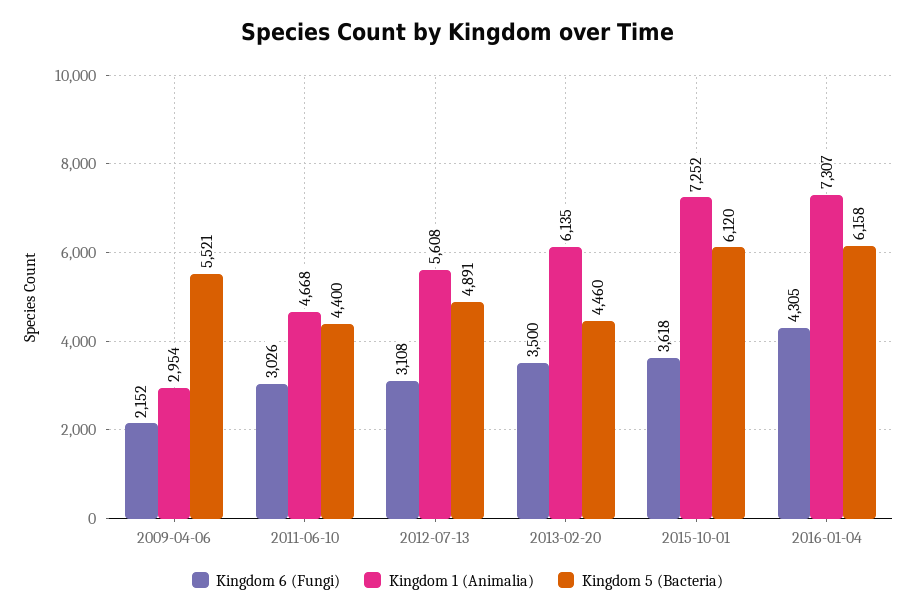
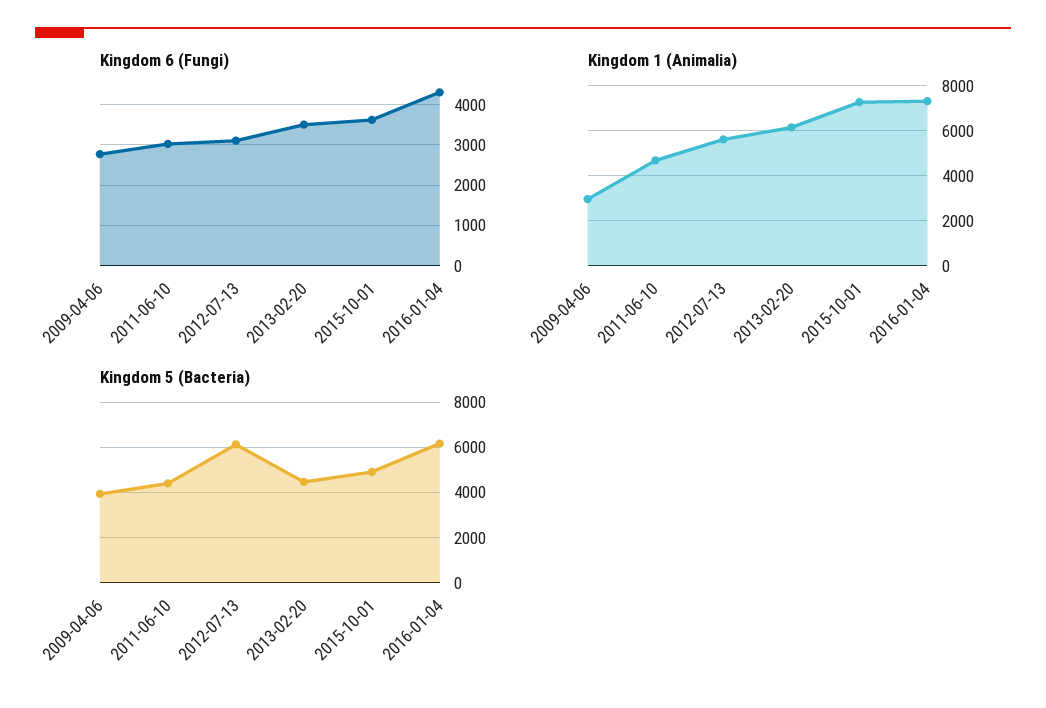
Kingdom 6 (Fungi), 2009-04-06: 2152 -> 2800
Kingdom 5 (Bacteria), 2009-04-06: 5521 -> 4000
Kingdom 5 (Bacteria), 2012-07-13: 4891 -> 6000
Kingdom 5 (Bacteria), 2015-10-01: 6120 -> 5000

